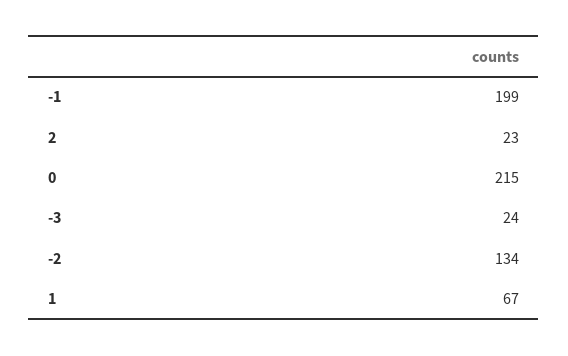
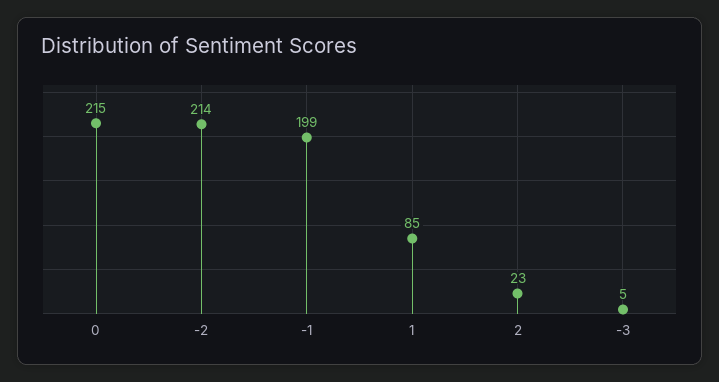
-3: 24 -> 5
-2: 134 -> 214
1: 67 -> 85

